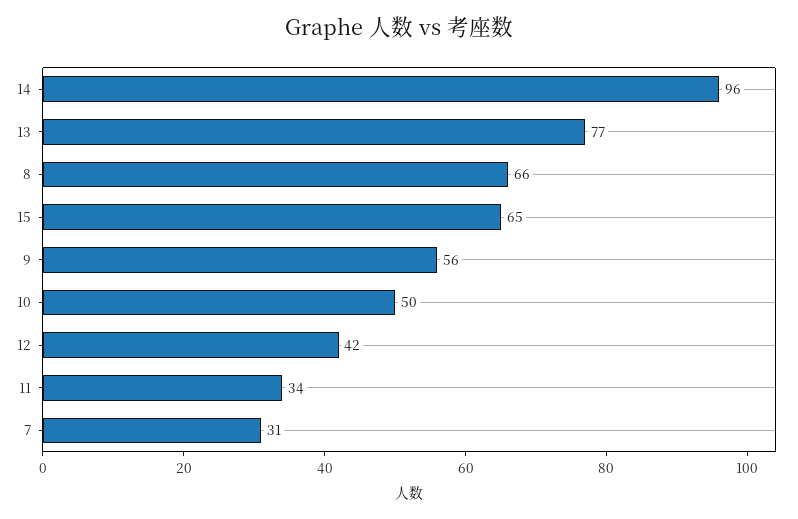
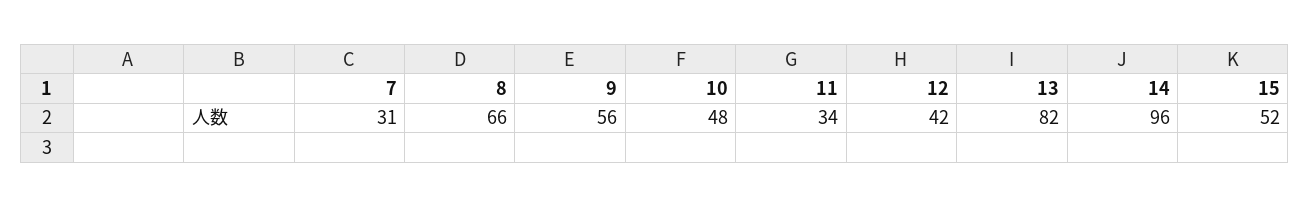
13: 77 -> 82
15: 65 -> 52
10: 50 -> 48

